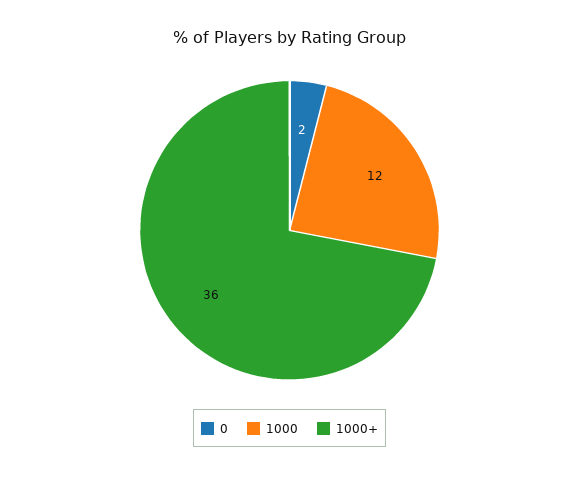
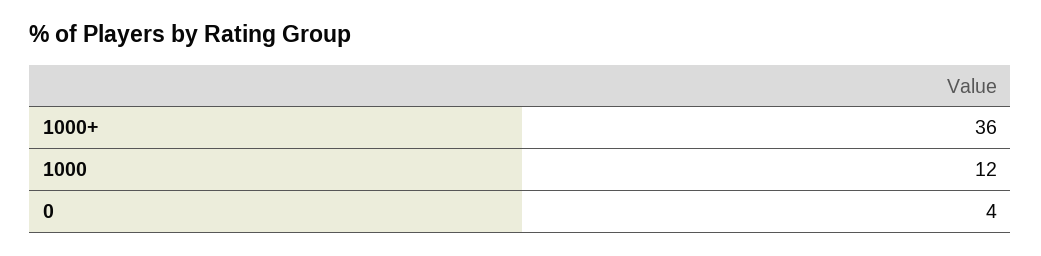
0: 2 -> 4

